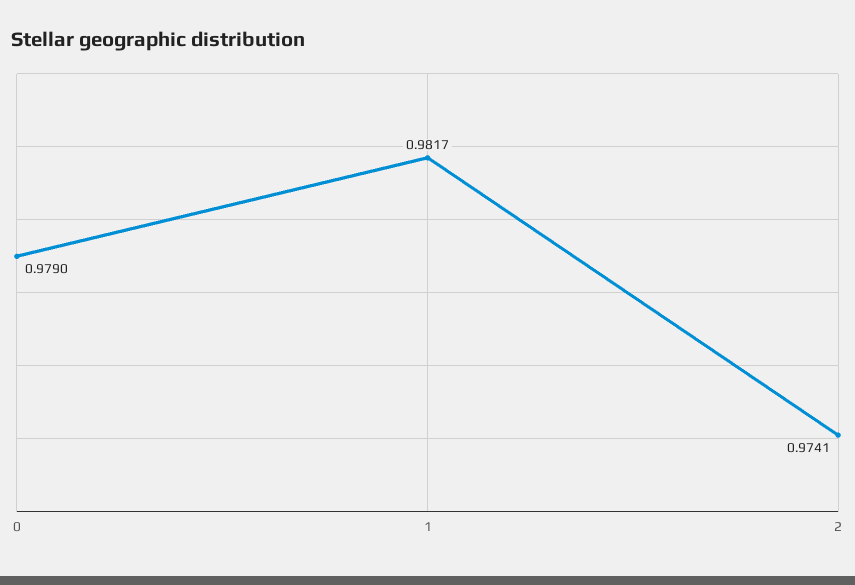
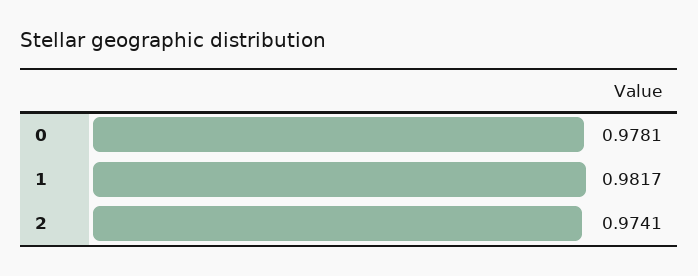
0: 0.979 -> 0.9781

